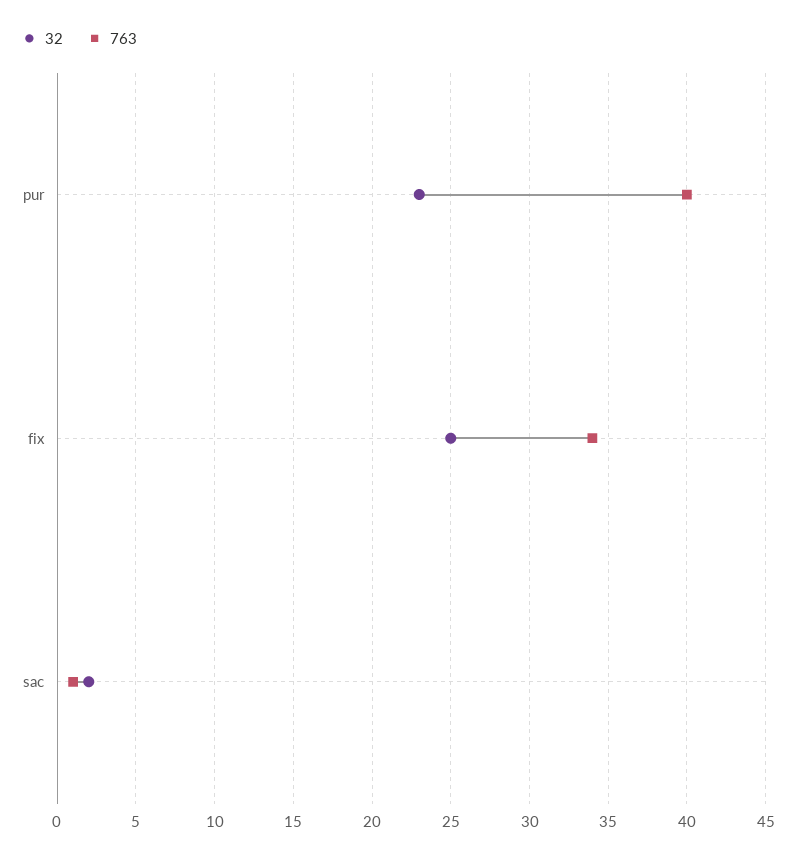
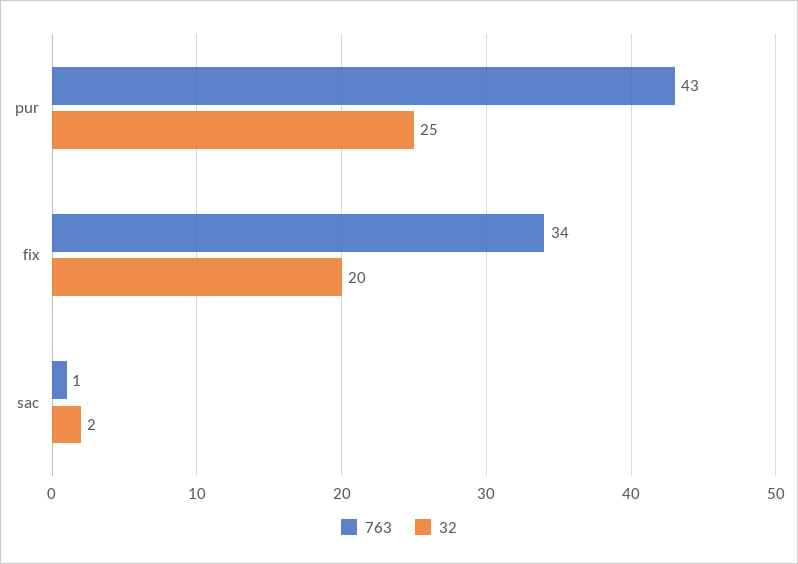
32, pur: 23 -> 25
763, pur: 40 -> 43
32, fix: 25 -> 20

